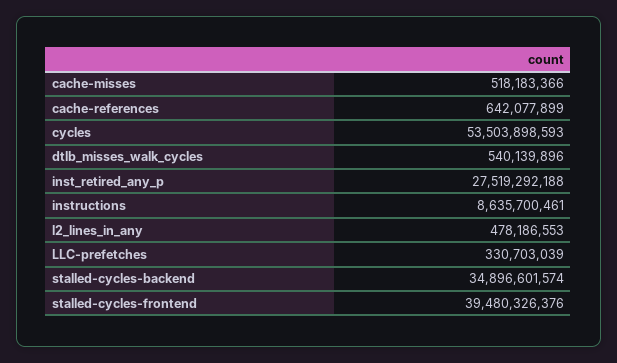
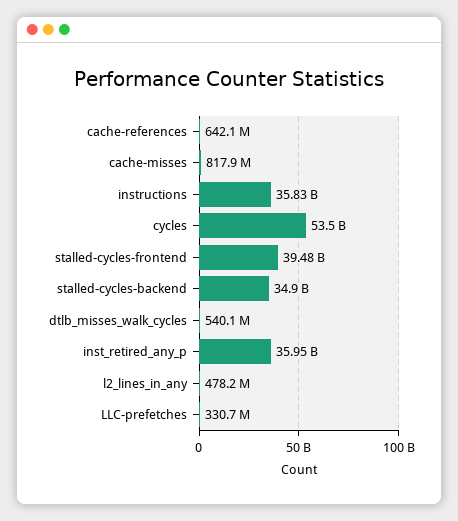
cache-misses: 518183366 -> 817900000
inst_retired_any_p: 27519292188 -> 35950000000
instructions: 8635700461 -> 35830000000

